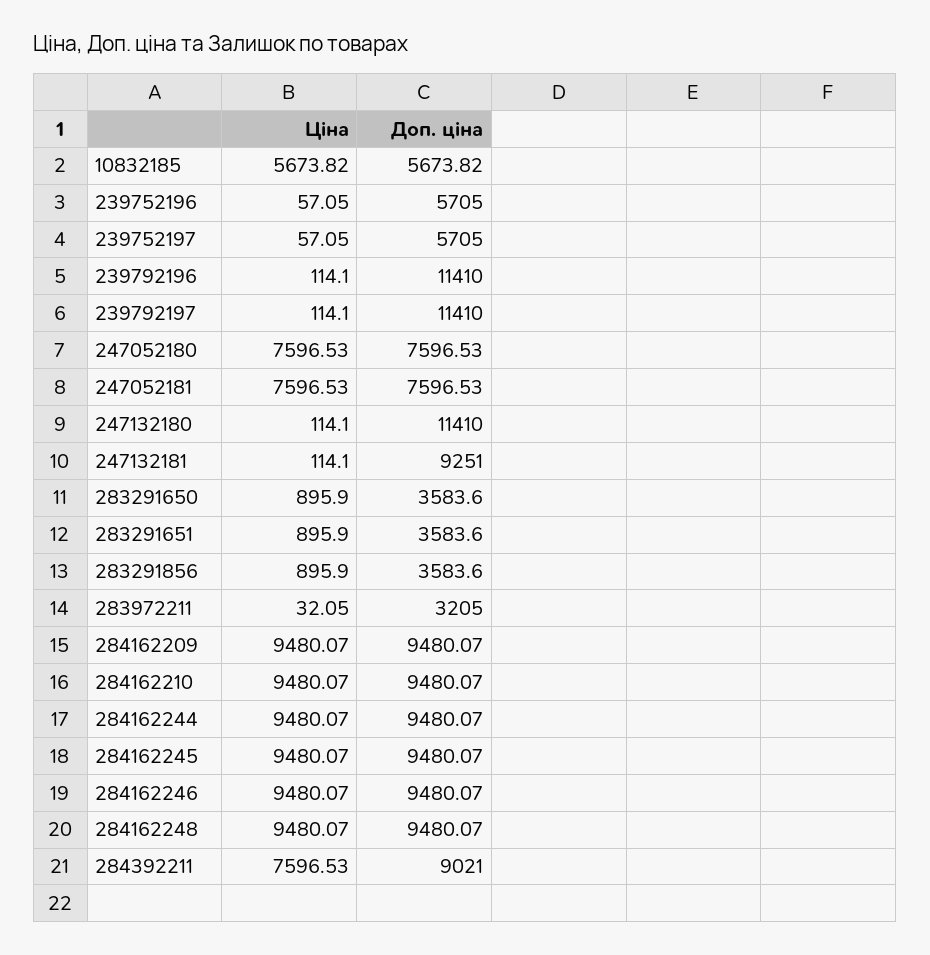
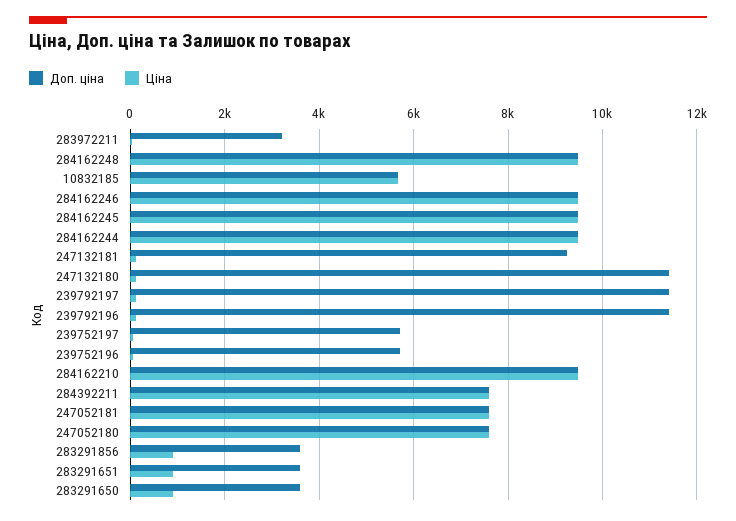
Ціна, 284162209: 9480.07 -> none
Доп. ціна, 284162209: 9480.07 -> none
Доп. ціна, 284392211: 9021 -> 7600

